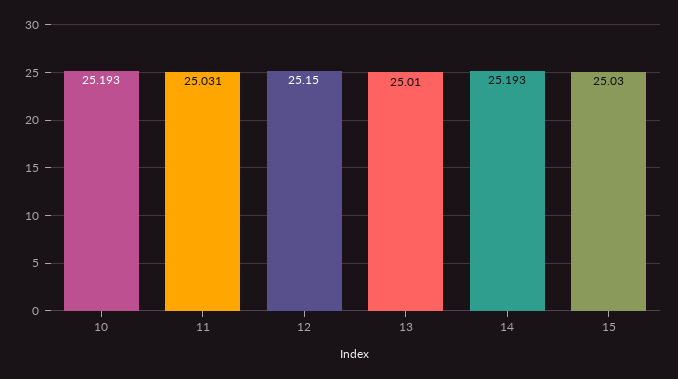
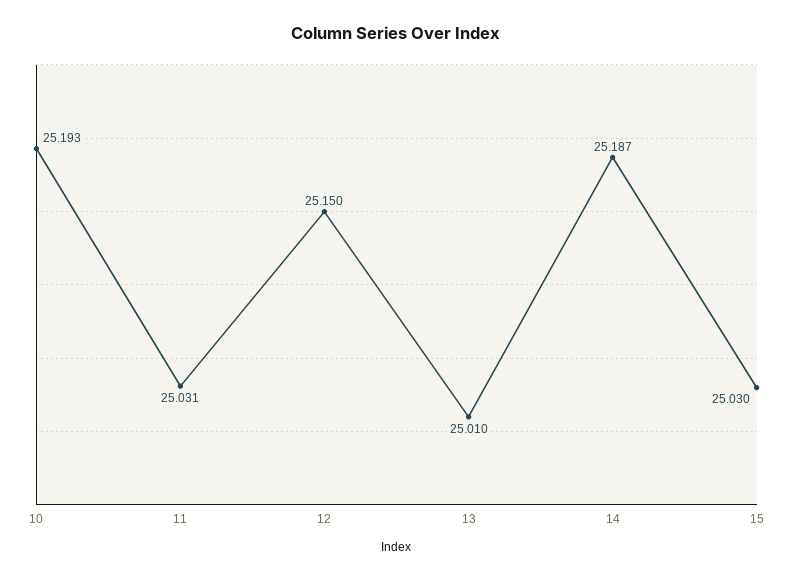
14: 25.193 -> 25.187

